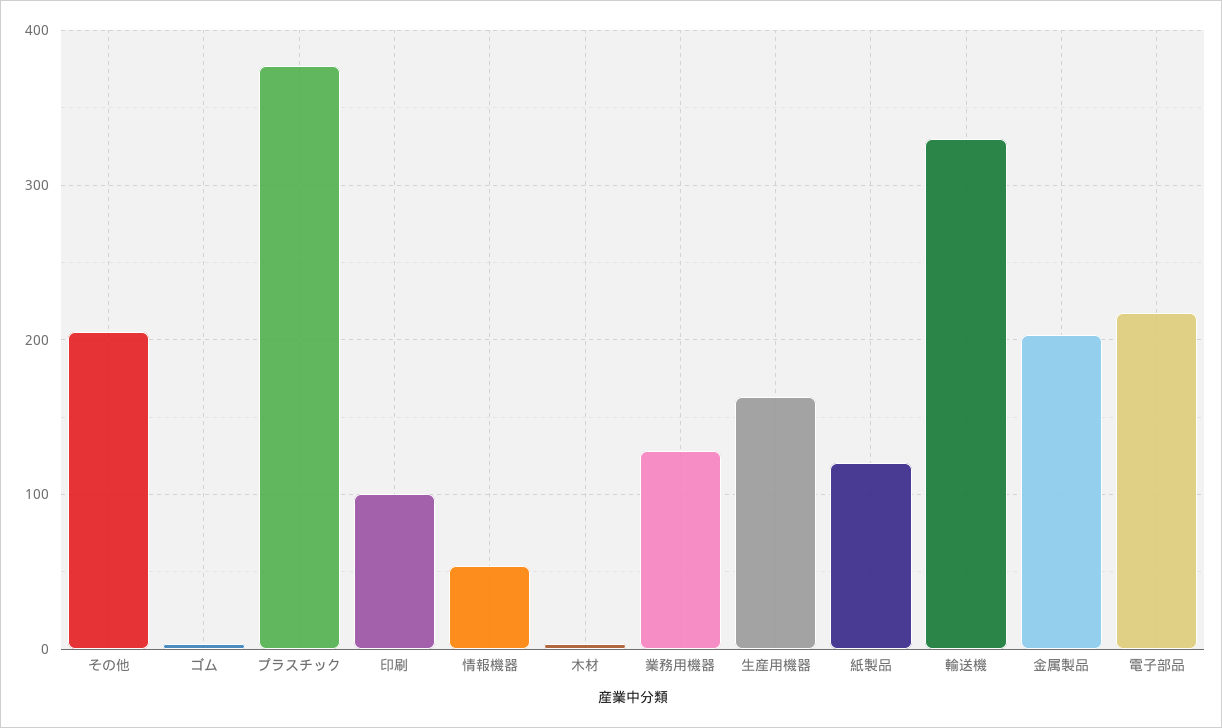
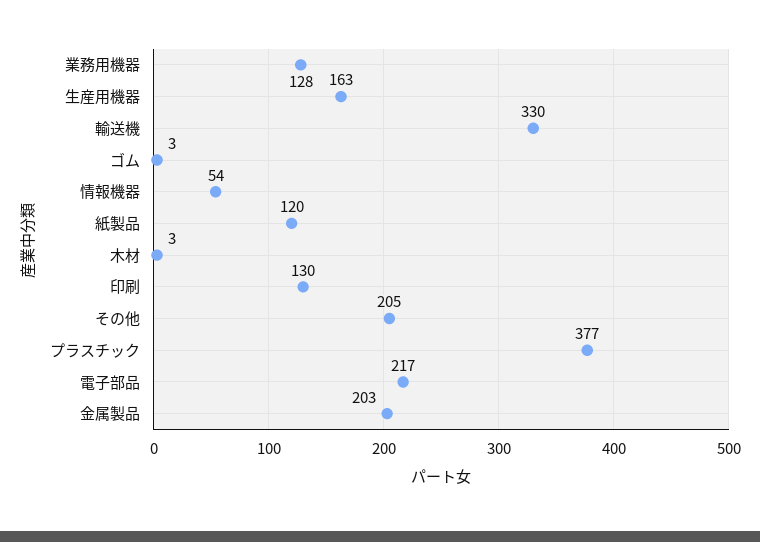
印刷: 100 -> 130

